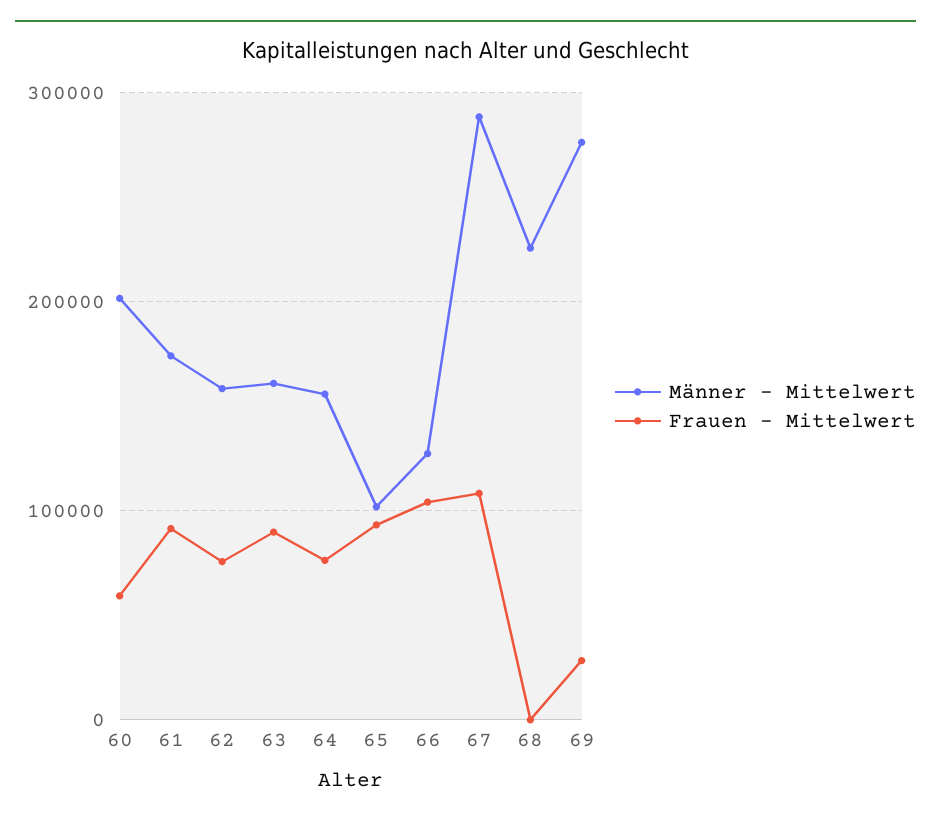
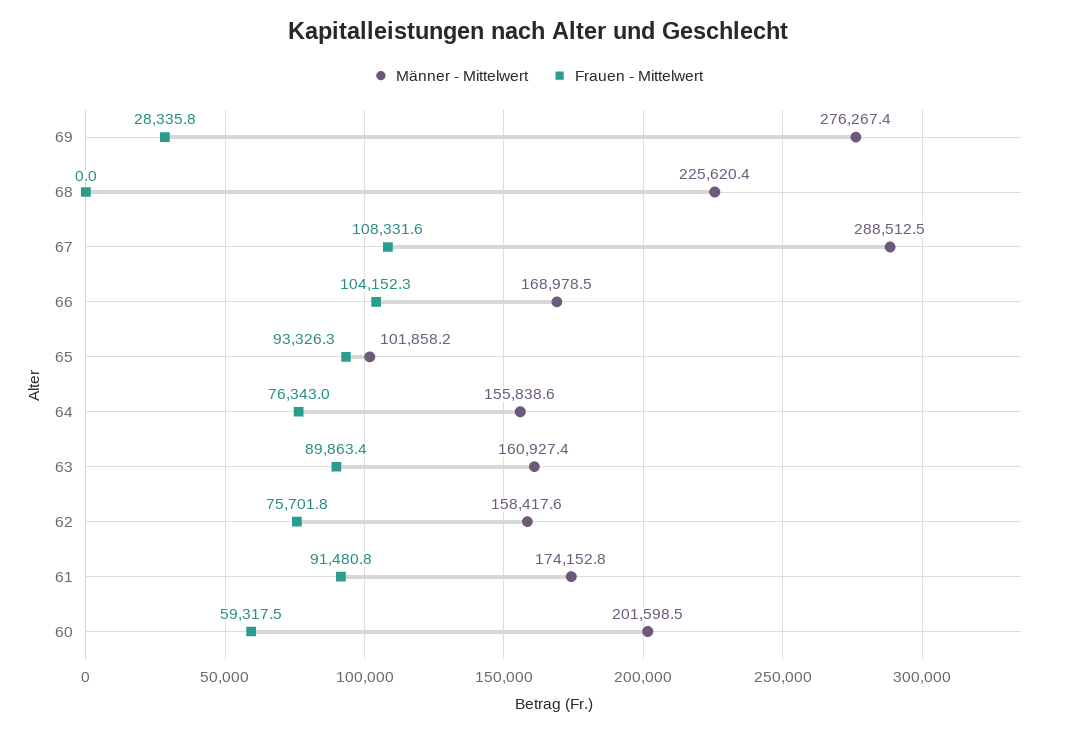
Männer - Mittelwert, 66: 130000 -> 168978.5

